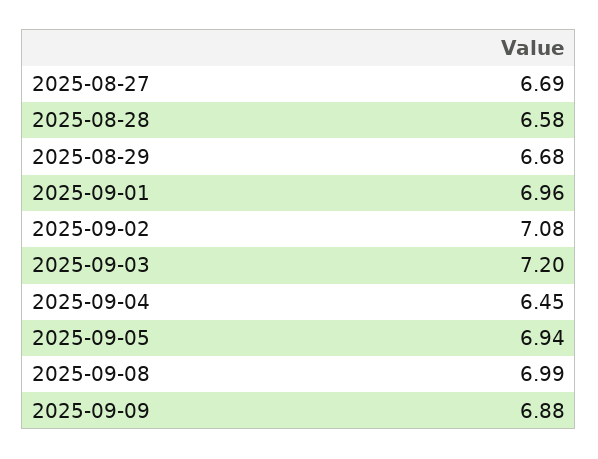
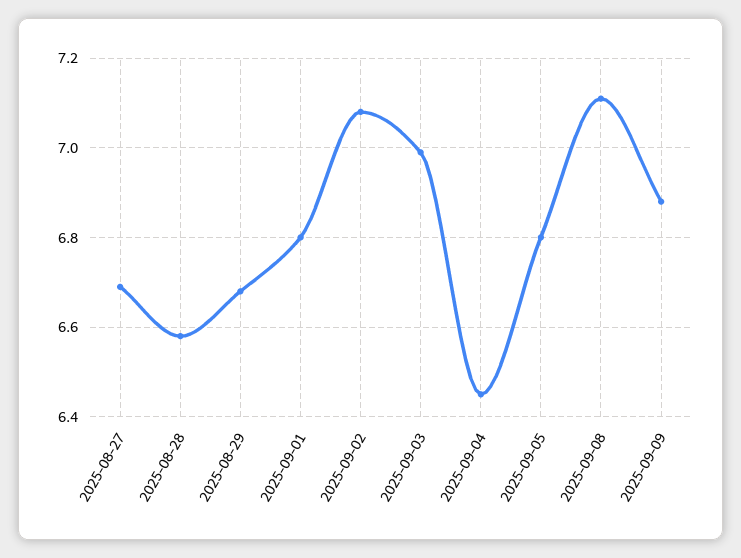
2025-09-01: 6.96 -> 6.8
2025-09-03: 7.2 -> 7
2025-09-05: 6.94 -> 6.8
2025-09-08: 6.99 -> 7.1

